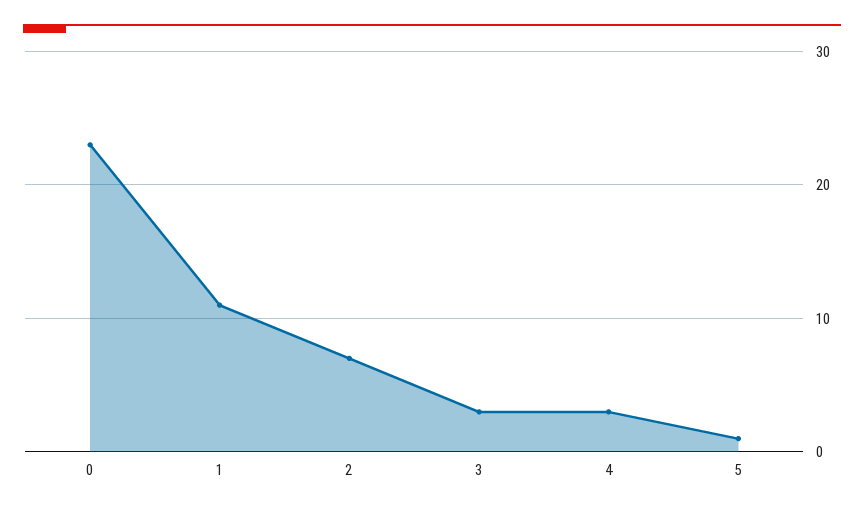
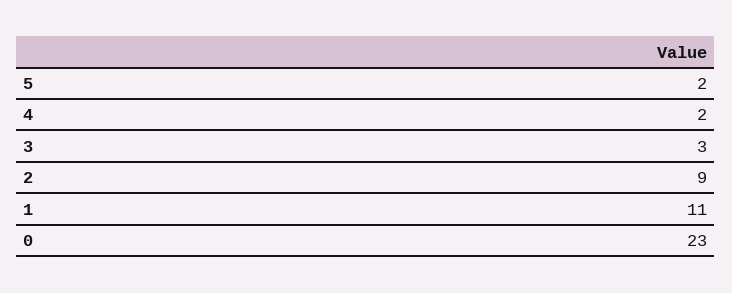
2: 7 -> 9
4: 3 -> 2
5: 1 -> 2

